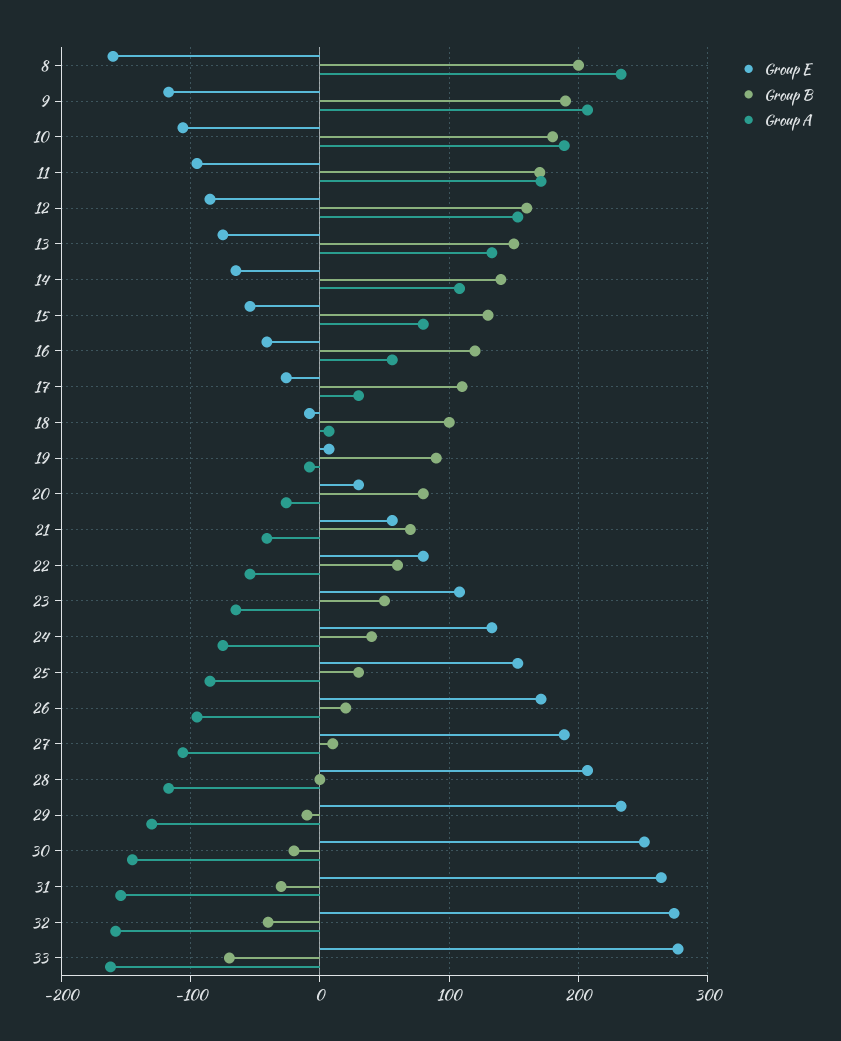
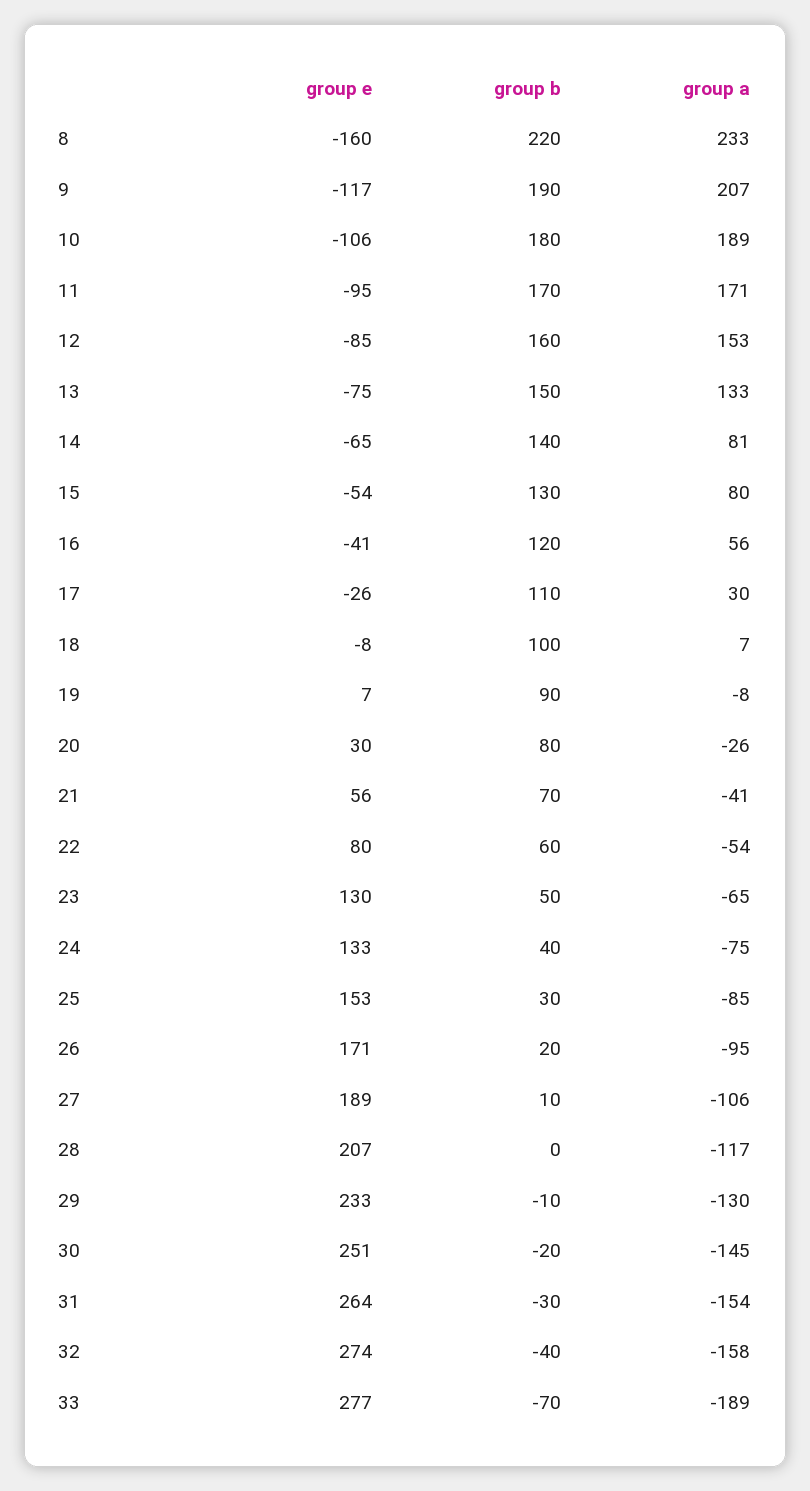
Group B, 8: 200 -> 220
Group A, 14: 110 -> 81
Group E, 23: 110 -> 130
Group A, 33: -160 -> -189

